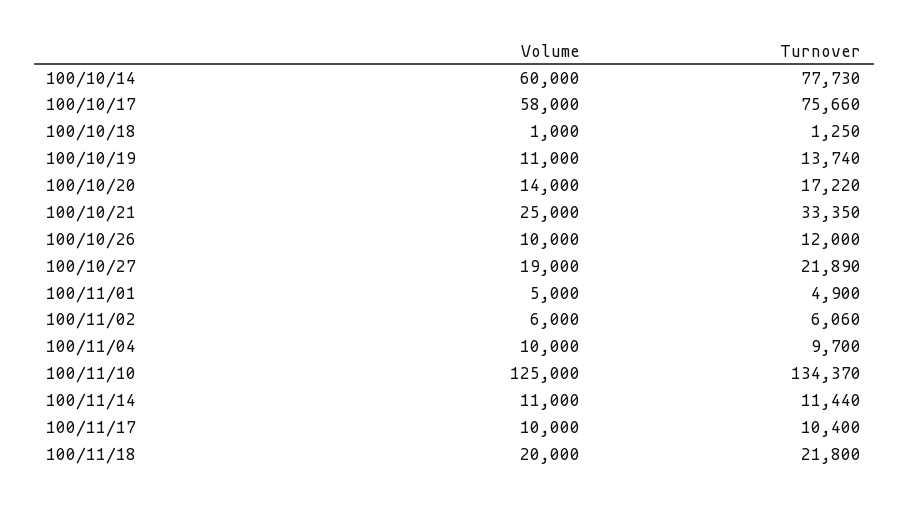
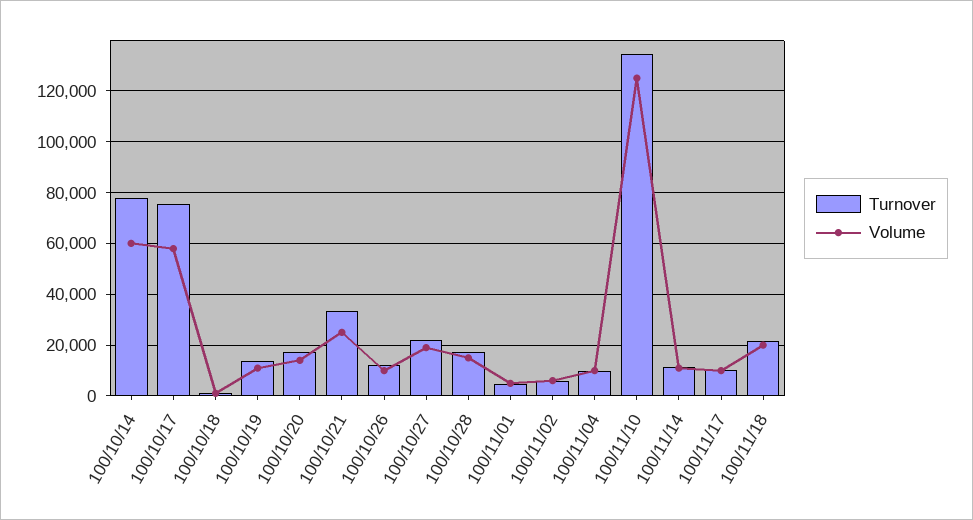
Turnover, 100/10/28: none -> 17500
Volume, 100/10/28: none -> 15000

